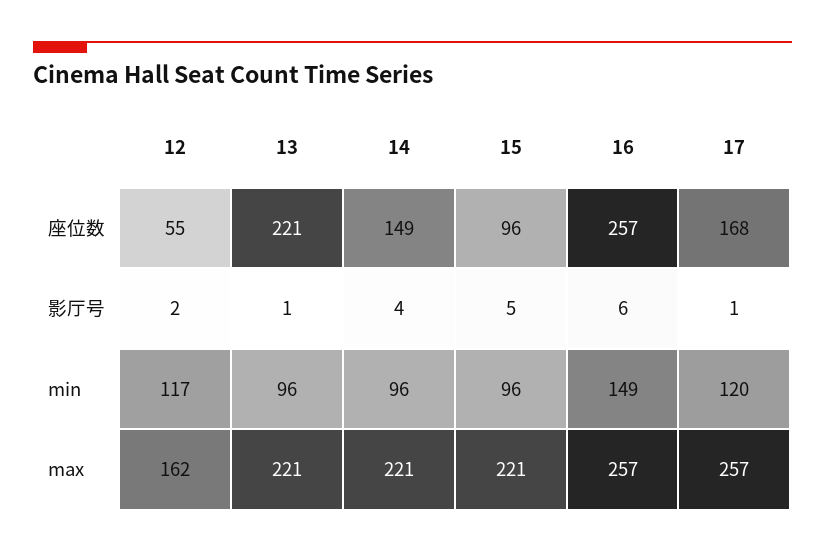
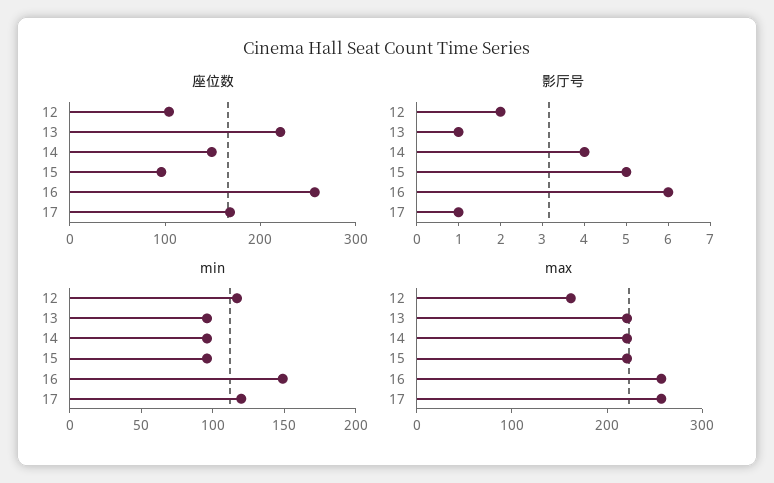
座位数, 12: 55 -> 100

